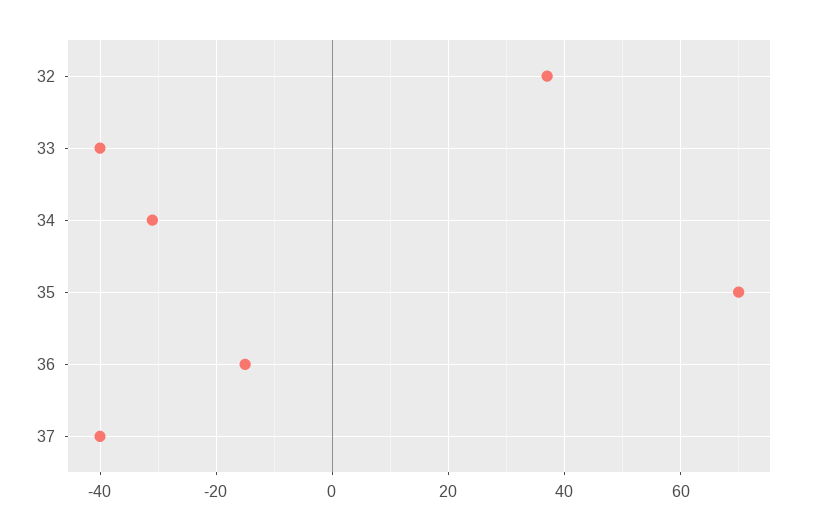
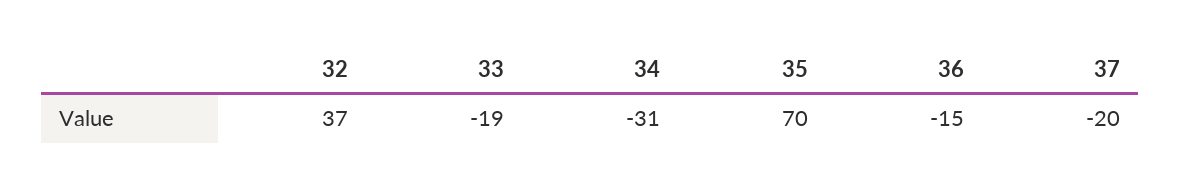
33: -40 -> -19
37: -40 -> -20

